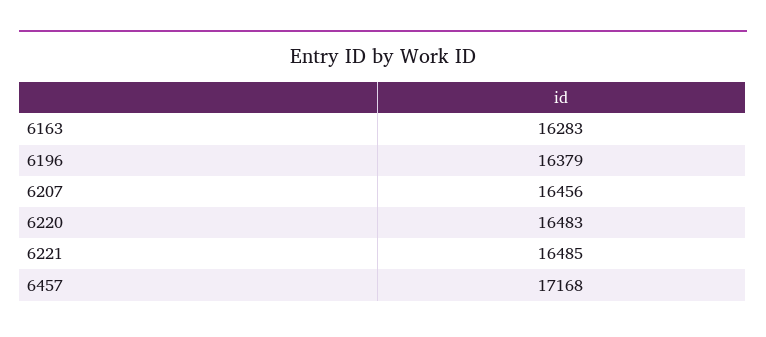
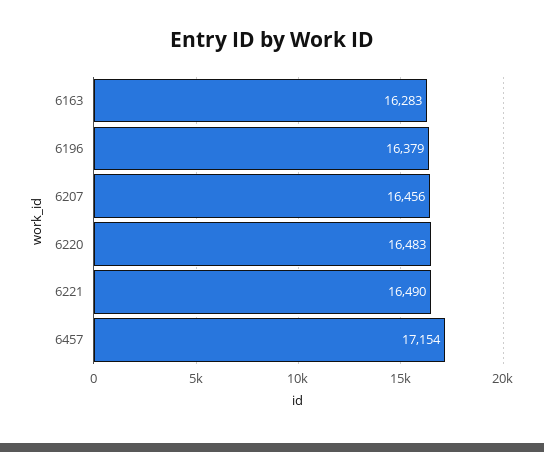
6221: 16485 -> 16490
6457: 17168 -> 17154

